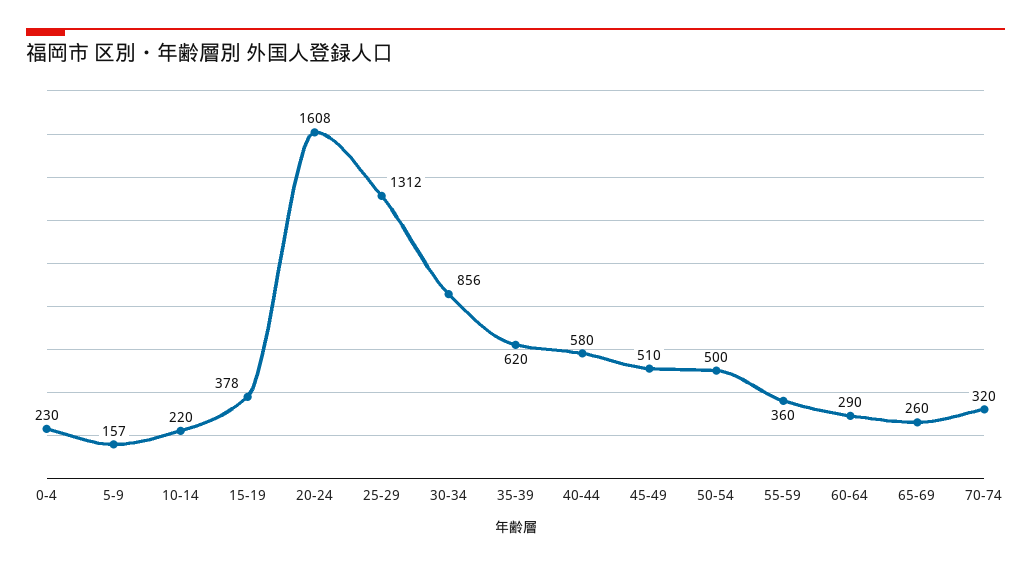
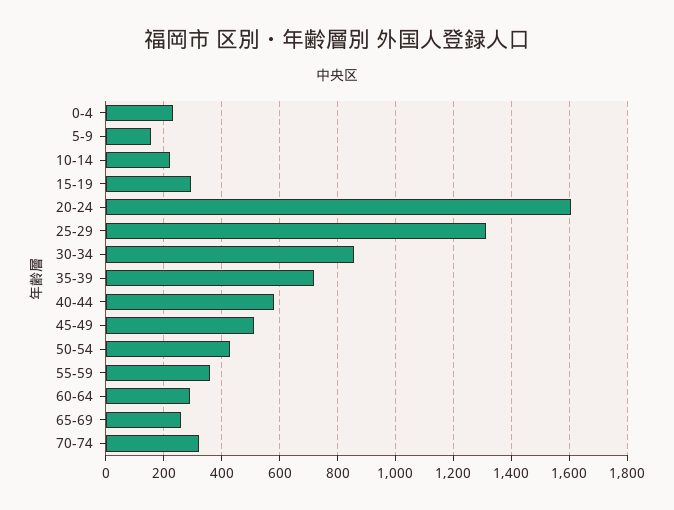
15-19: 378 -> 300
35-39: 620 -> 725
50-54: 500 -> 425

